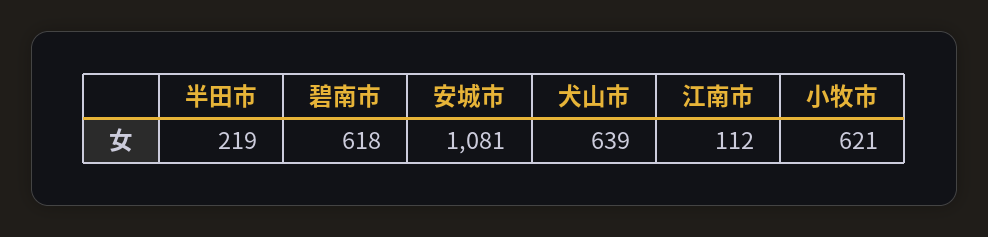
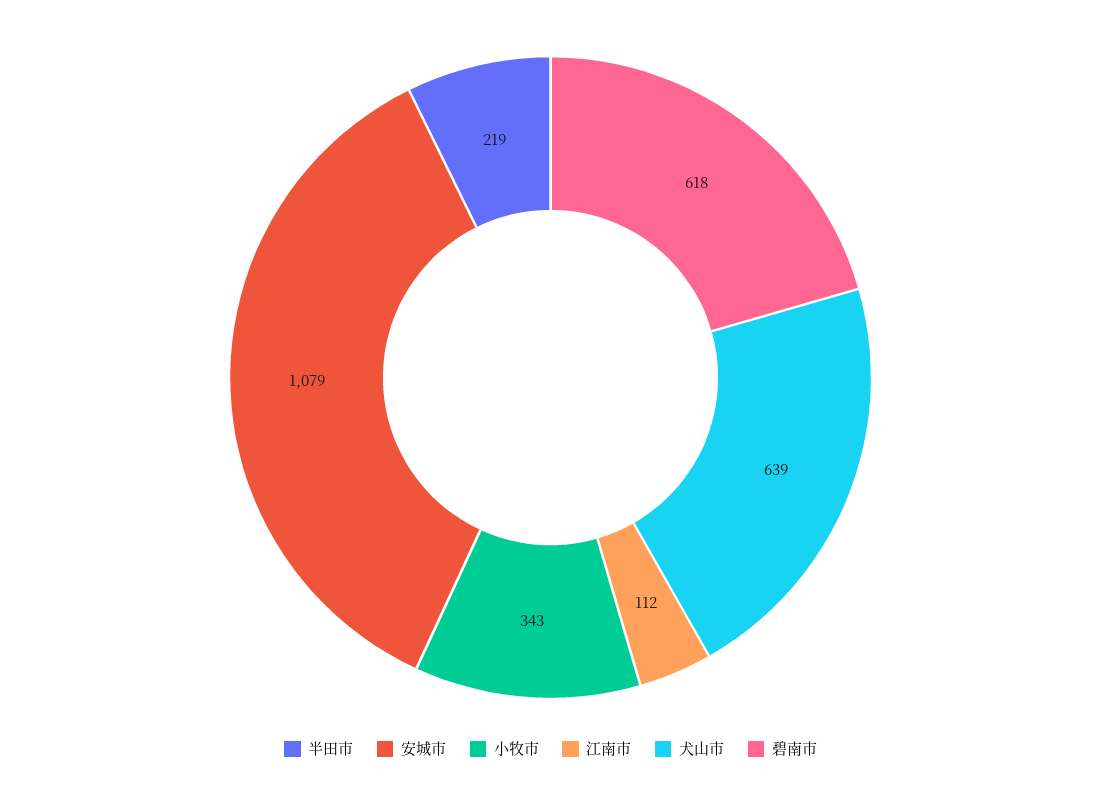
安城市: 1081 -> 1079
小牧市: 621 -> 343

